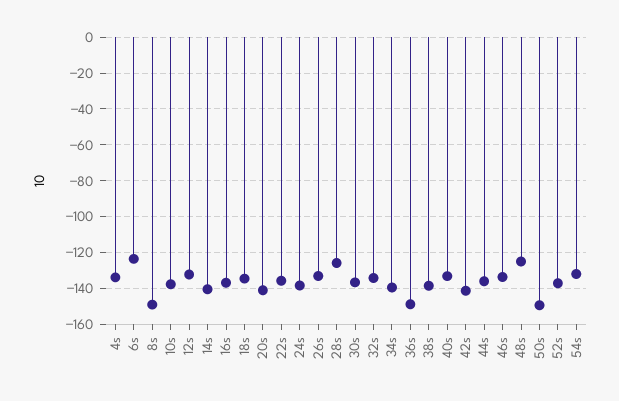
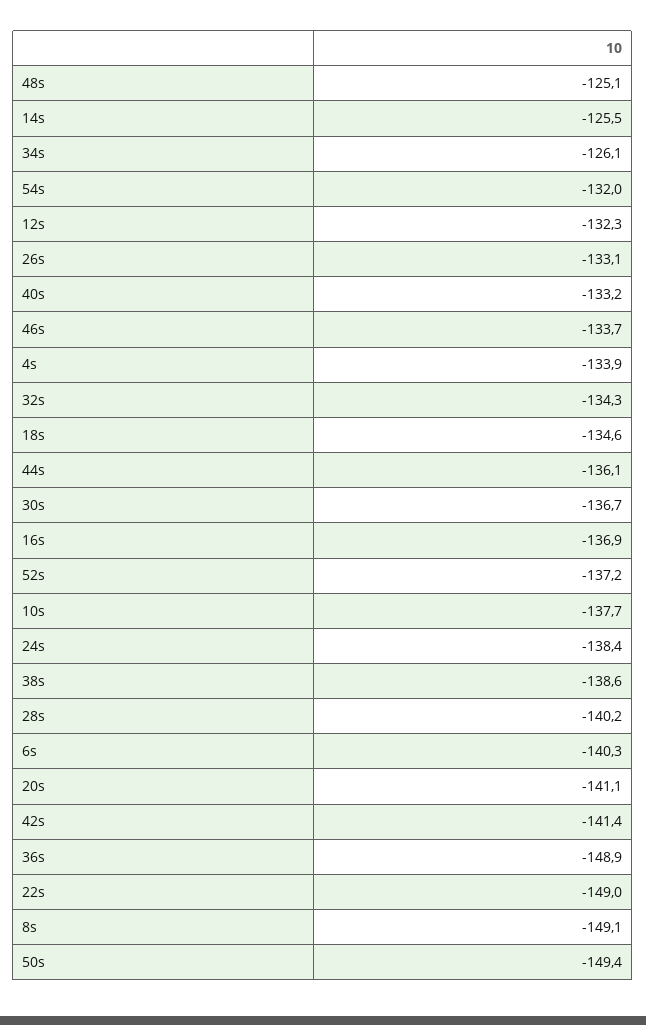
6s: -125 -> -140.3
14s: -140 -> -125.5
22s: -135 -> -149
28s: -125 -> -140.2
34s: -140 -> -126.1

